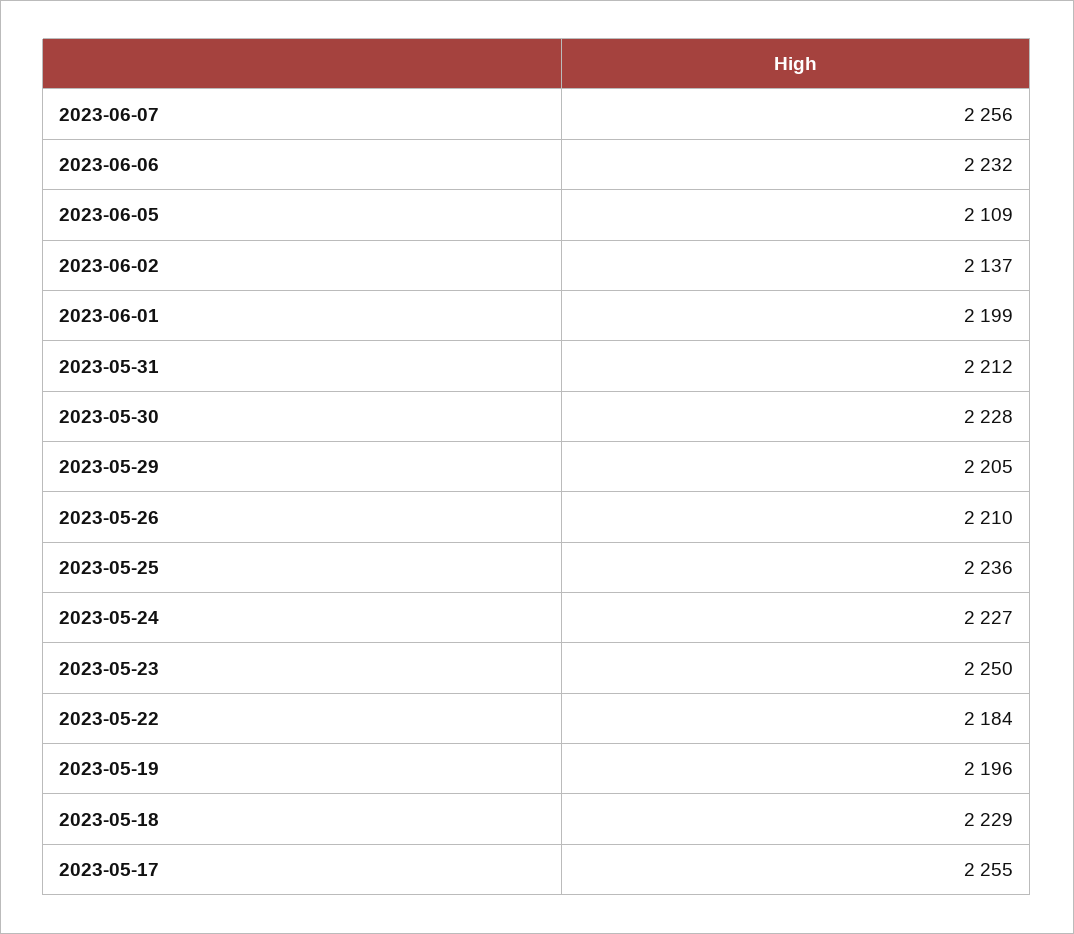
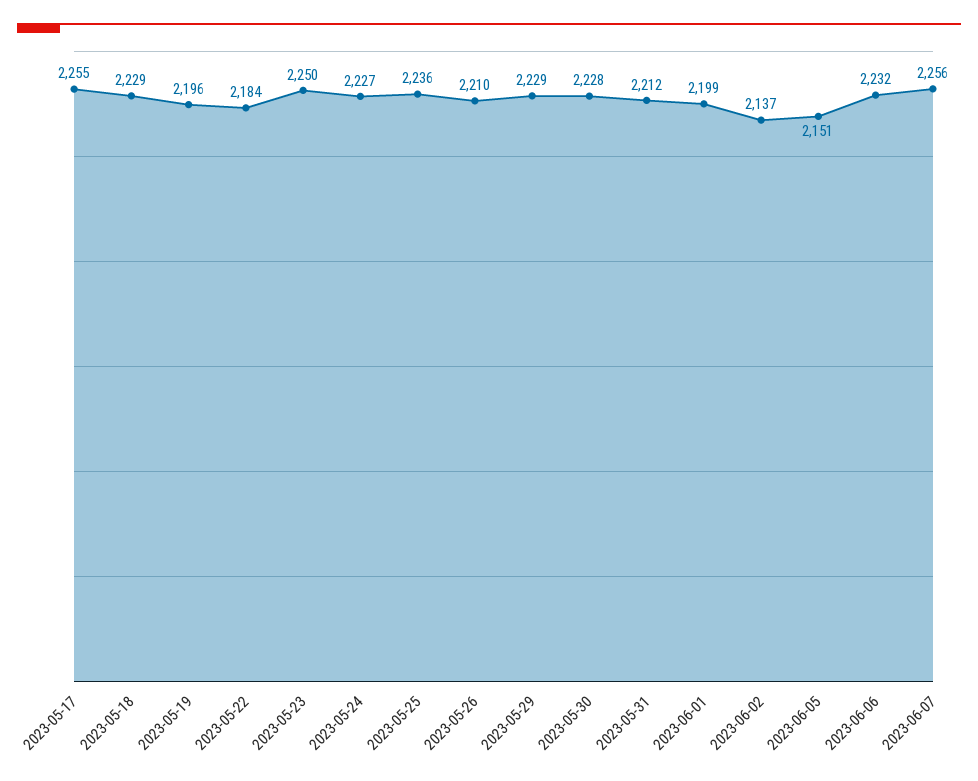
2023-06-05: 2109 -> 2151
2023-05-29: 2205 -> 2229

